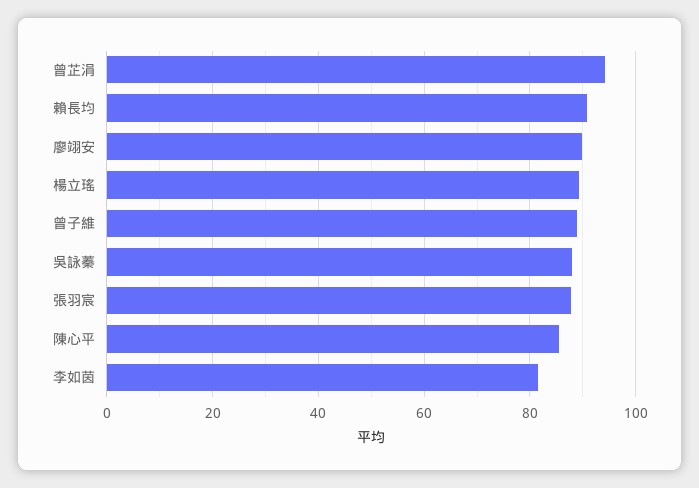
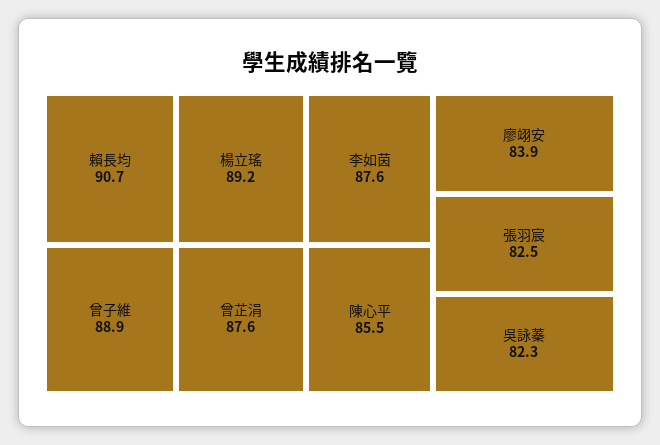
曾芷涓: 94 -> 87.6
廖翊安: 90 -> 83.9
吳詠蓁: 88 -> 82.3
張羽宸: 88 -> 82.5
李如茵: 82 -> 87.6

